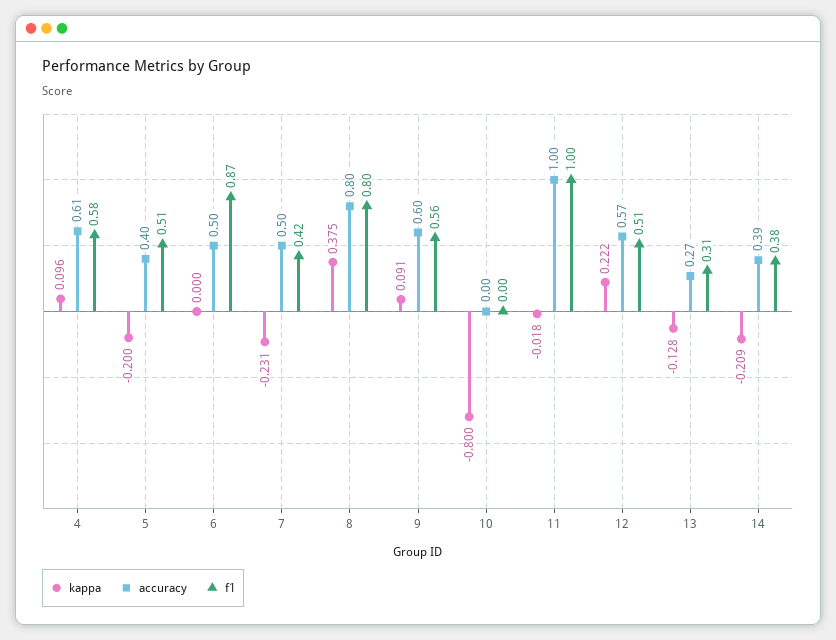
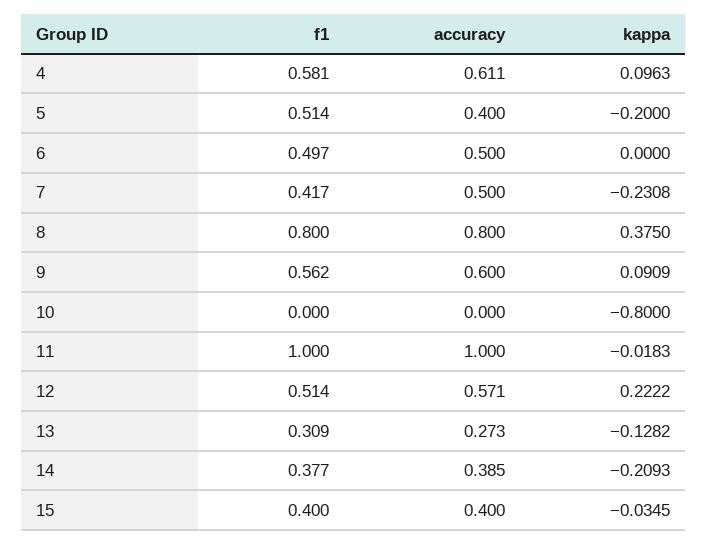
f1, 6: 0.87 -> 0.497
f1, 15: none -> 0.4
accuracy, 15: none -> 0.4
kappa, 15: none -> -0.0345

